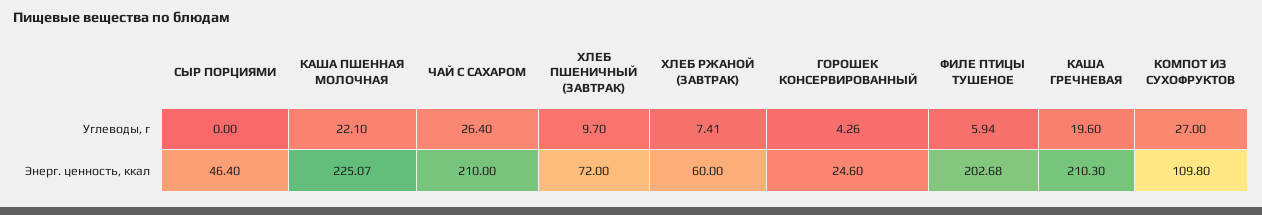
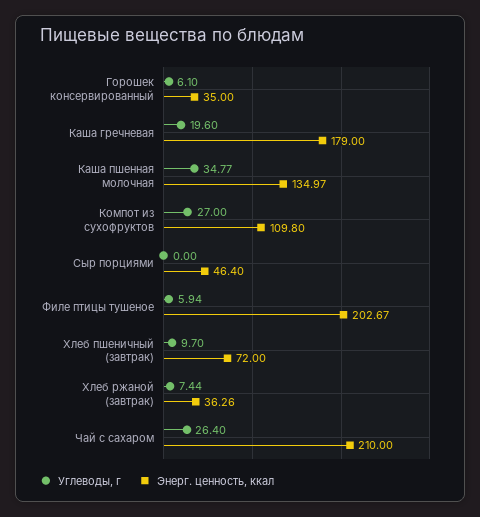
Углеводы, г, КАША ПШЕННАЯ МОЛОЧНАЯ: 22.1 -> 34.77
Углеводы, г, ХЛЕБ РЖАНОЙ (ЗАВТРАК): 7.41 -> 7.44
Углеводы, г, ГОРОШЕК КОНСЕРВИРОВАННЫЙ: 4.26 -> 6.1
Энерг. ценность, ккал, КАША ПШЕННАЯ МОЛОЧНАЯ: 225.07 -> 134.97
Энерг. ценность, ккал, ХЛЕБ РЖАНОЙ (ЗАВТРАК): 60 -> 36.26
Энерг. ценность, ккал, ГОРОШЕК КОНСЕРВИРОВАННЫЙ: 24.6 -> 35
Энерг. ценность, ккал, ФИЛЕ ПТИЦЫ ТУШЕНОЕ: 202.68 -> 202.67
Энерг. ценность, ккал, КАША ГРЕЧНЕВАЯ: 210.3 -> 179

